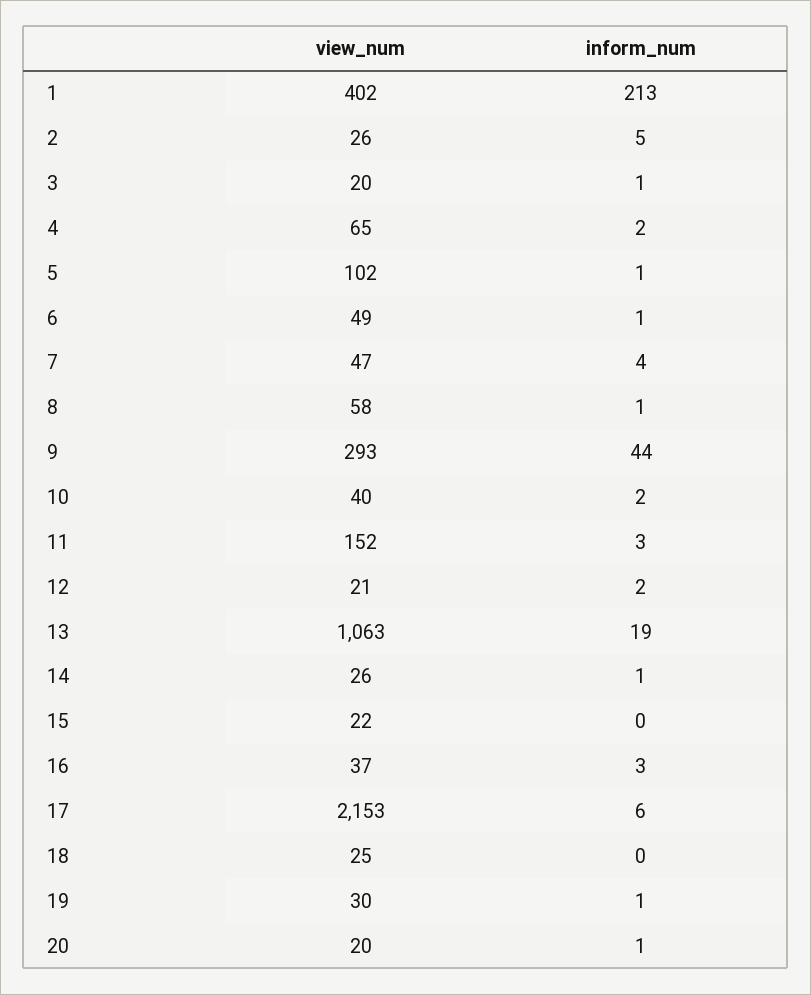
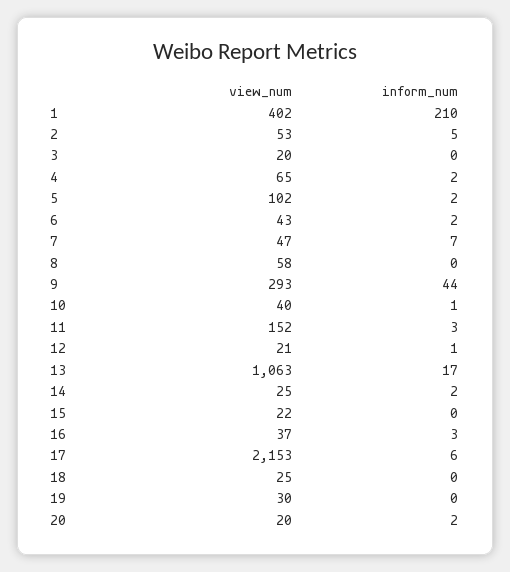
inform_num, 1: 213 -> 210
view_num, 2: 26 -> 53
inform_num, 3: 1 -> 0
inform_num, 5: 1 -> 2
view_num, 6: 49 -> 43
inform_num, 6: 1 -> 2
inform_num, 7: 4 -> 7
inform_num, 8: 1 -> 0
inform_num, 10: 2 -> 1
inform_num, 12: 2 -> 1
inform_num, 13: 19 -> 17
view_num, 14: 26 -> 25
inform_num, 14: 1 -> 2
inform_num, 19: 1 -> 0
inform_num, 20: 1 -> 2

